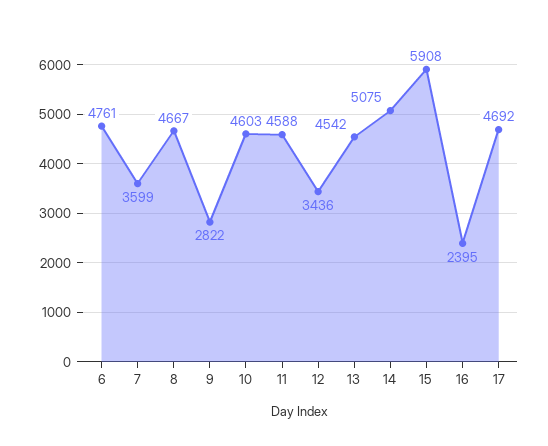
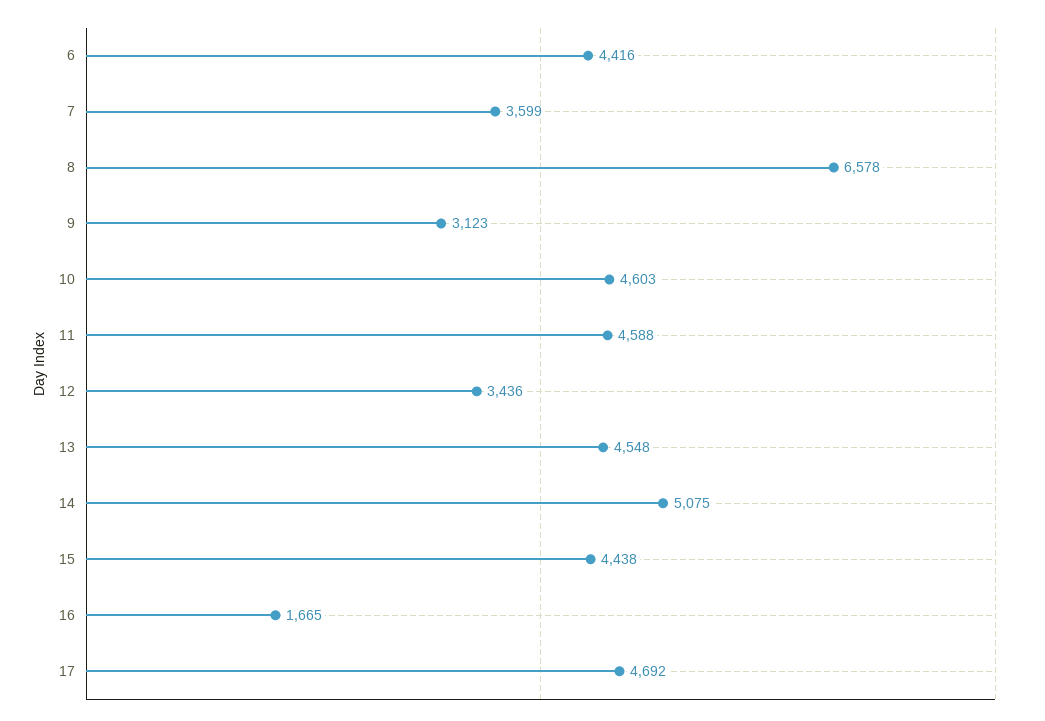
6: 4761 -> 4416
8: 4667 -> 6578
9: 2822 -> 3123
13: 4542 -> 4548
15: 5908 -> 4438
16: 2395 -> 1665

